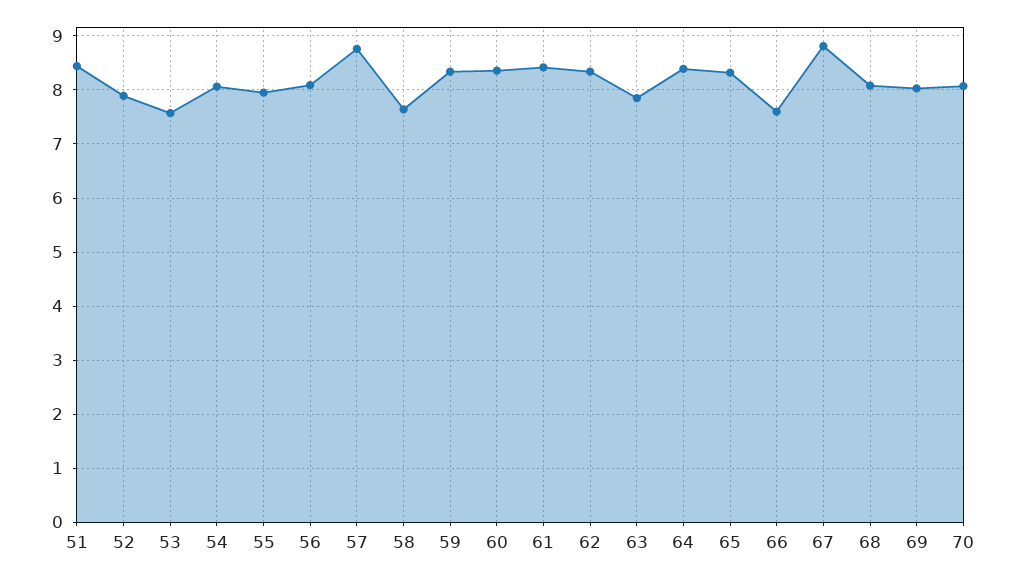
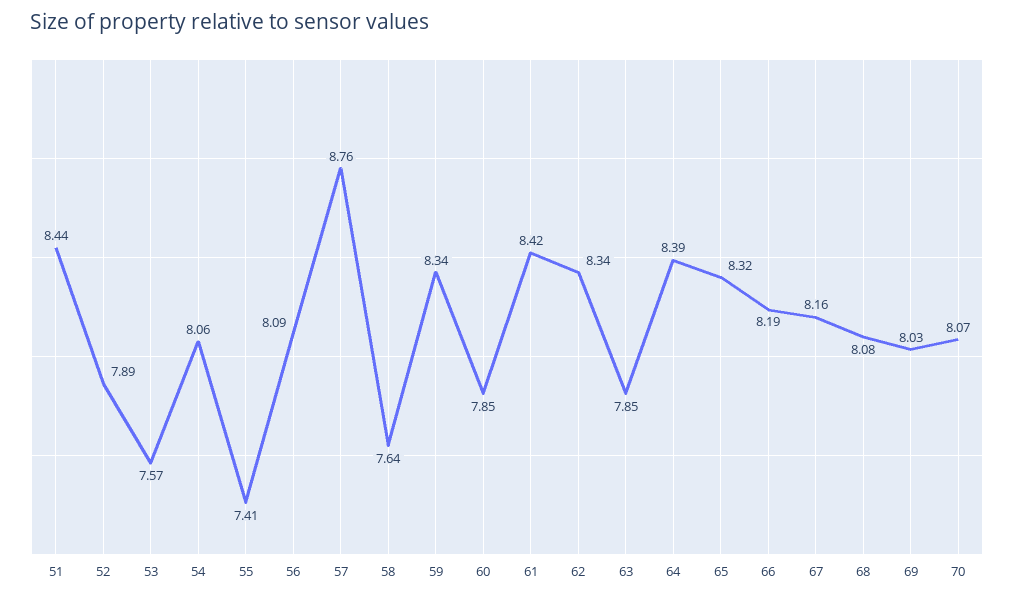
55: 8 -> 7.41
60: 8.4 -> 7.85
66: 7.6 -> 8.19
67: 8.8 -> 8.16

